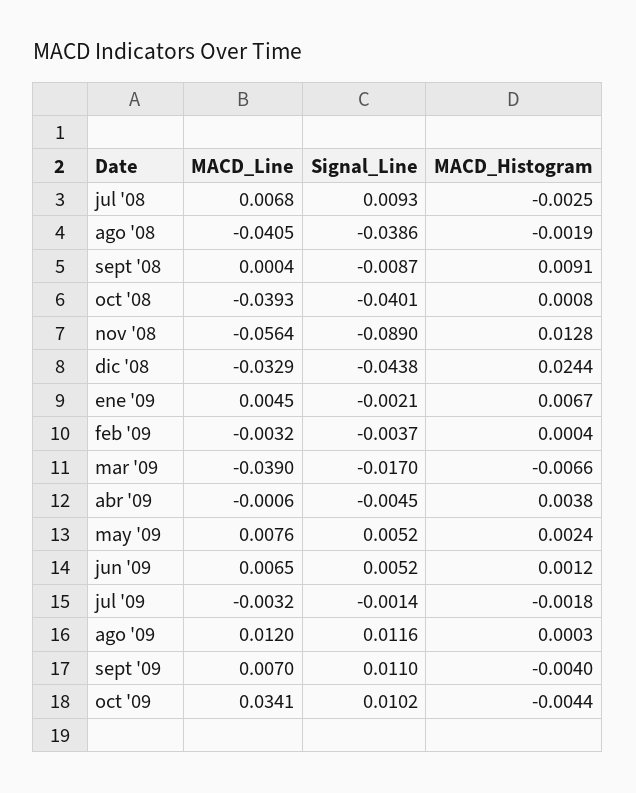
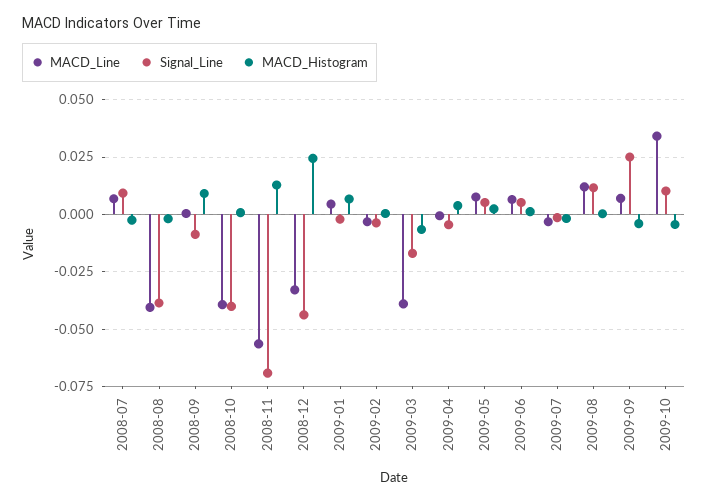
Signal_Line, nov '08: -0.089 -> -0.07
Signal_Line, sept '09: 0.011 -> 0.025

